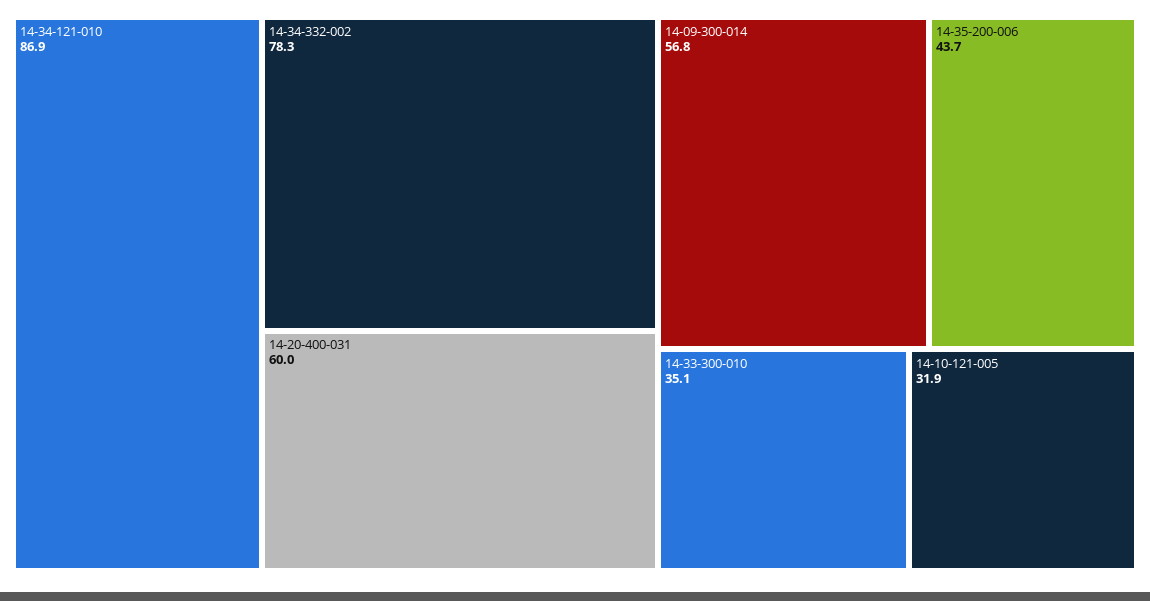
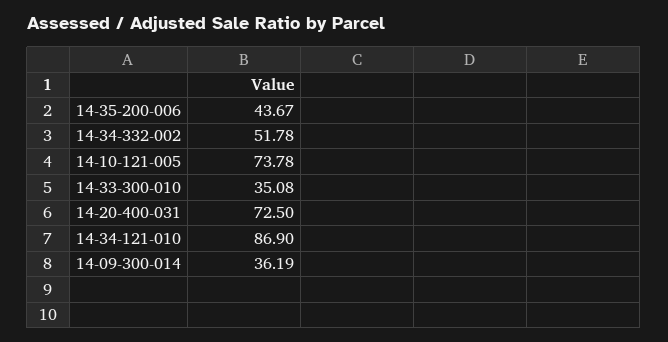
14-34-332-002: 78.3 -> 51.78
14-20-400-031: 60 -> 72.5
14-09-300-014: 56.8 -> 36.19
14-10-121-005: 31.9 -> 73.78

